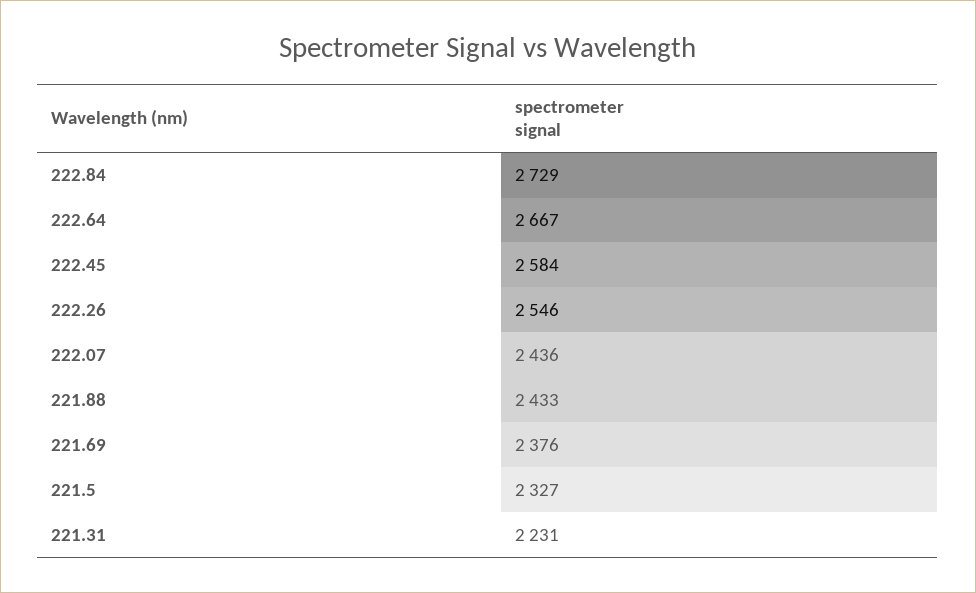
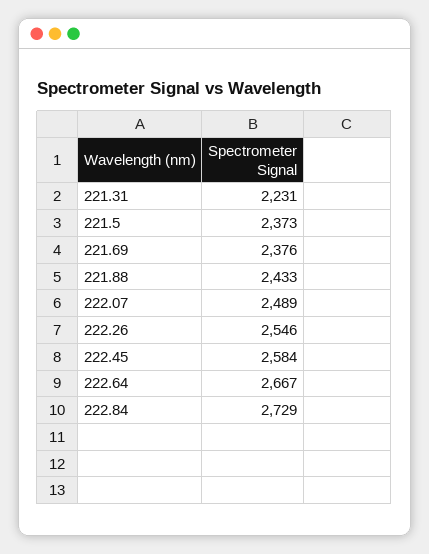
222.07: 2436 -> 2489
221.5: 2327 -> 2373

